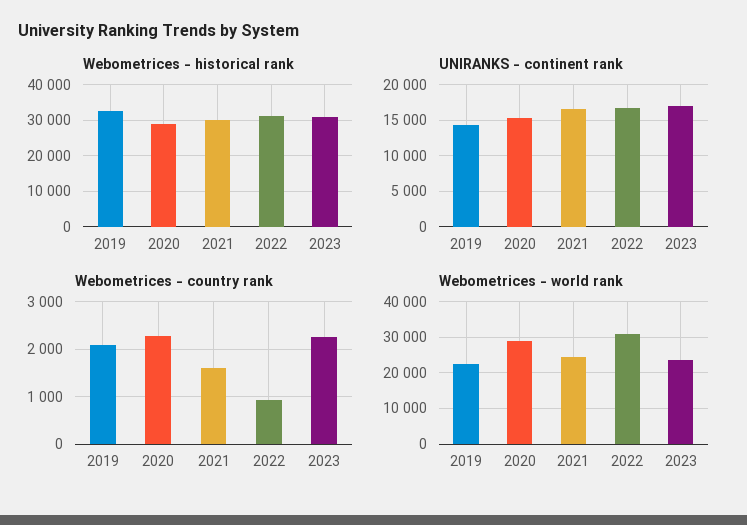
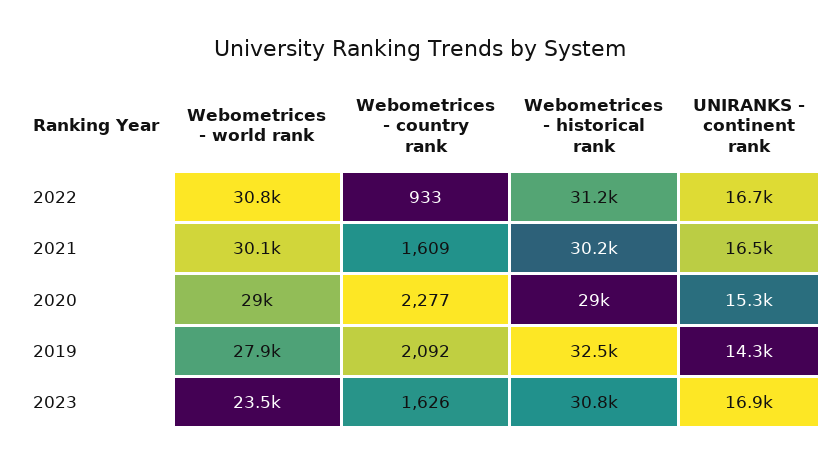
Webometrices - country rank, 2023: 2200 -> 1626
Webometrices - world rank, 2019: 22000 -> 27900
Webometrices - world rank, 2021: 24000 -> 30100

